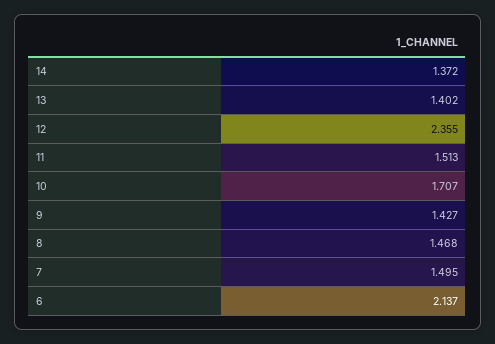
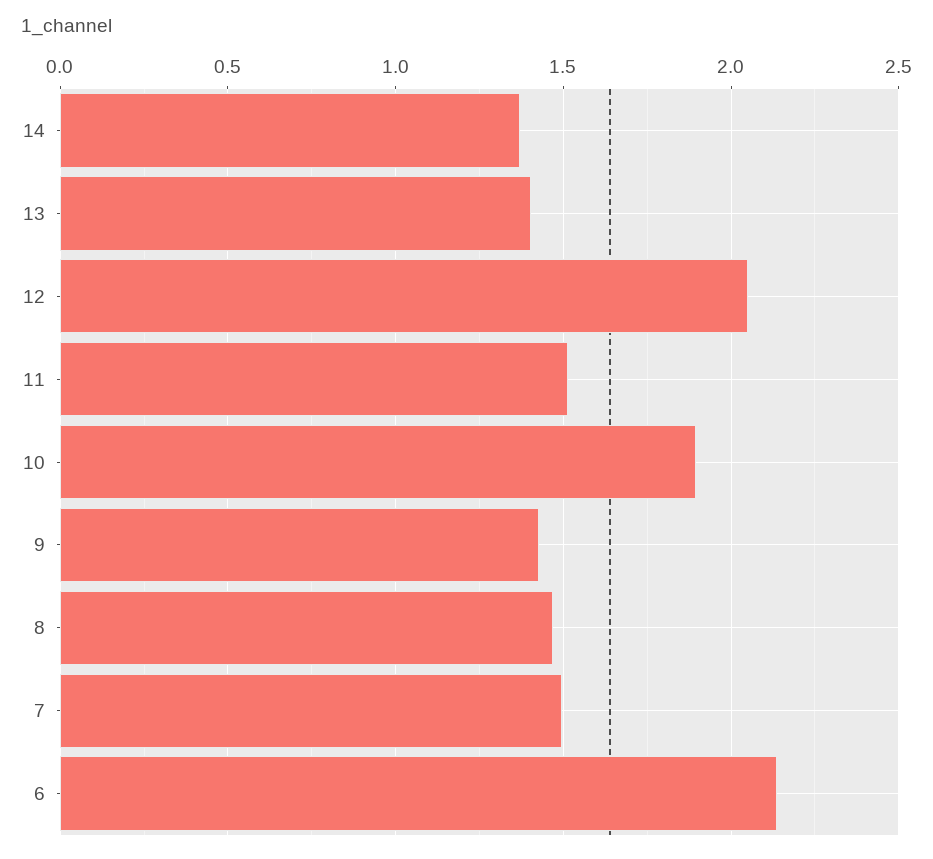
12: 2.355 -> 2.05
10: 1.707 -> 1.9

